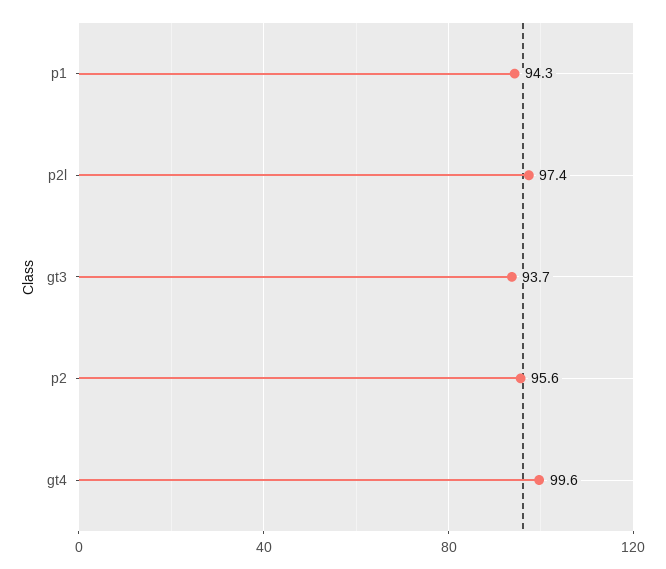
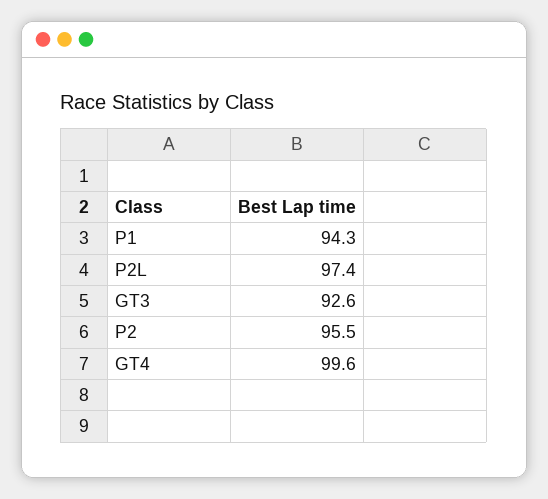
gt3: 93.7 -> 92.6
p2: 95.6 -> 95.5

